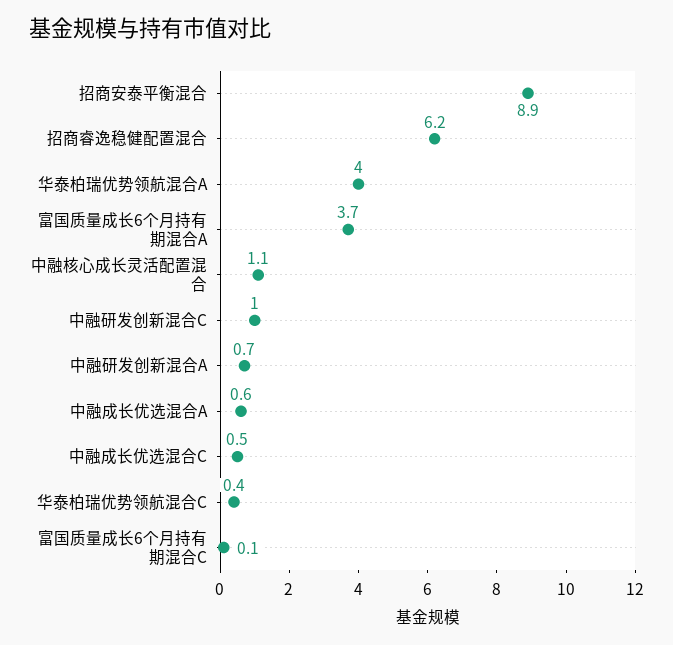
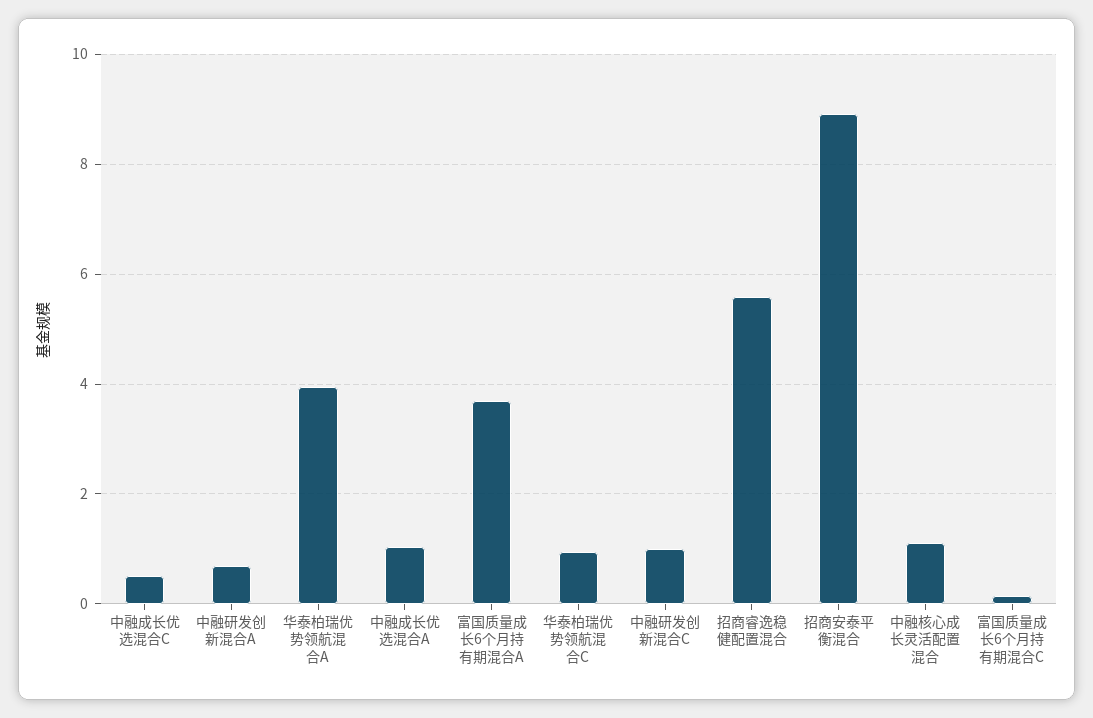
招商睿逸稳健配置混合: 6.2 -> 5.6
中融成长优选混合A: 0.6 -> 1
华泰柏瑞优势领航混合C: 0.4 -> 1

